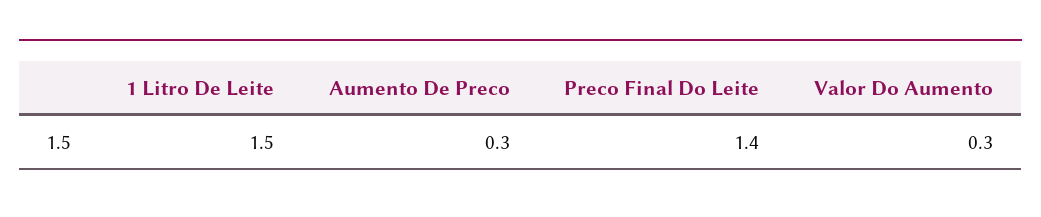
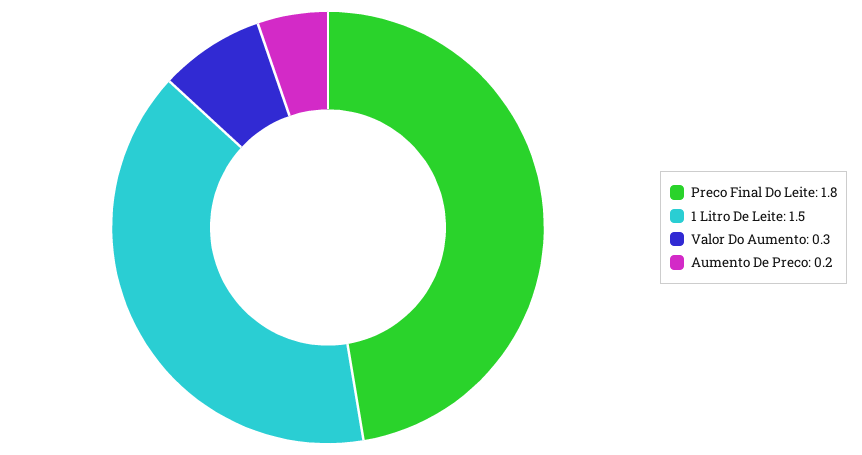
Aumento De Preco: 0.3 -> 0.2
Preco Final Do Leite: 1.4 -> 1.8

